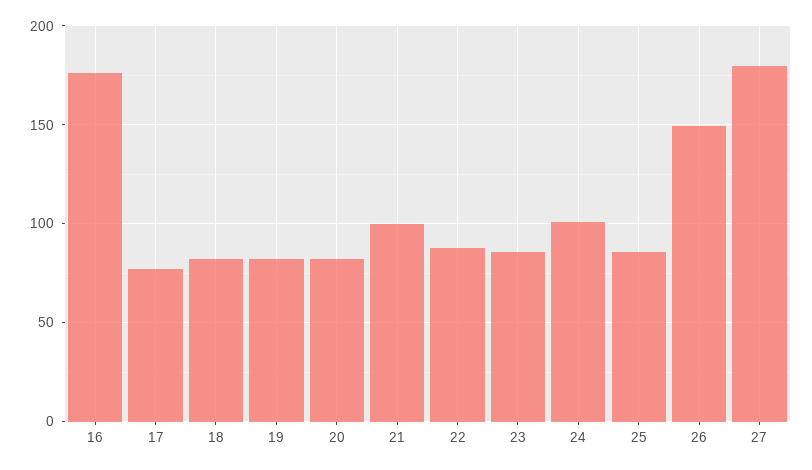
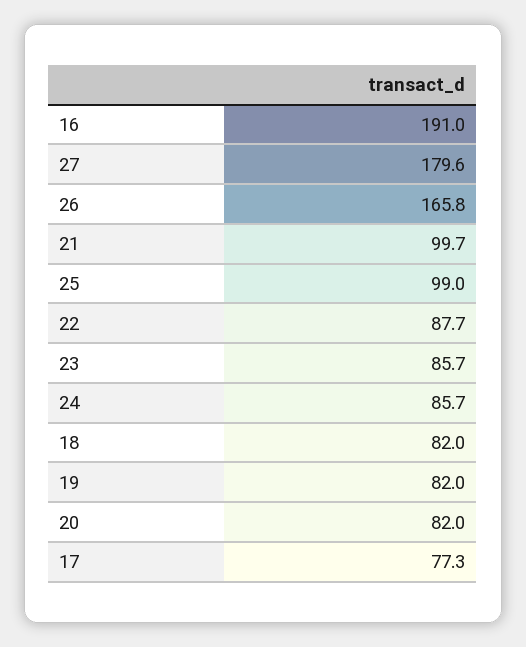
16: 175 -> 191
24: 100 -> 85.7
25: 85 -> 99
26: 150 -> 165.8

